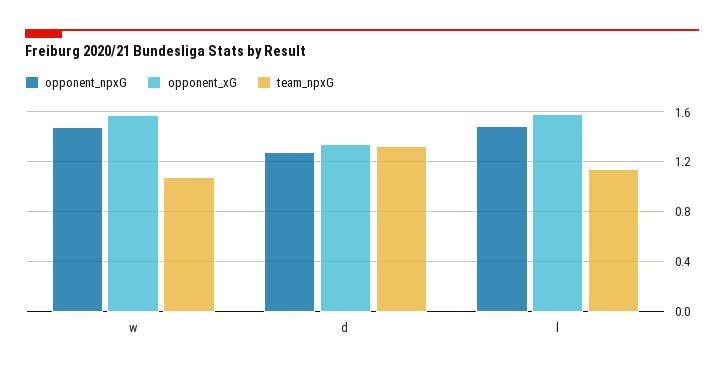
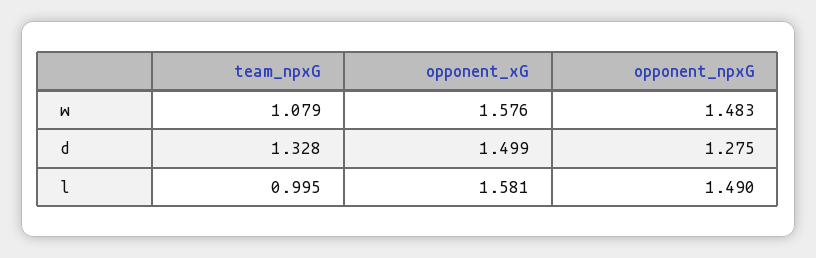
opponent_xG, d: 1.35 -> 1.499
team_npxG, l: 1.15 -> 0.995

